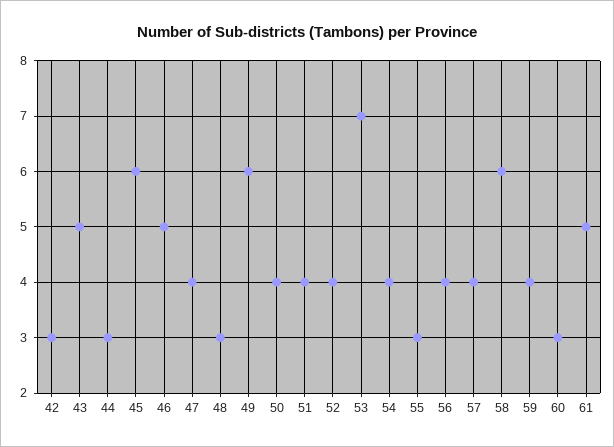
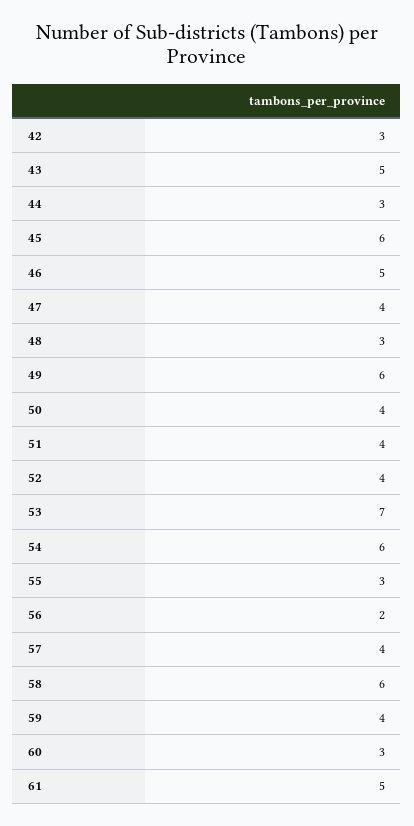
54: 4 -> 6
56: 4 -> 2

